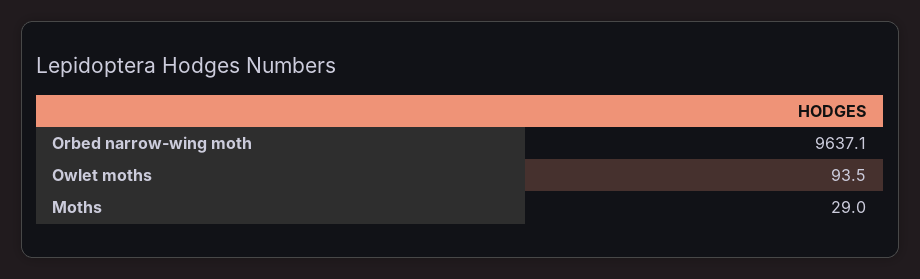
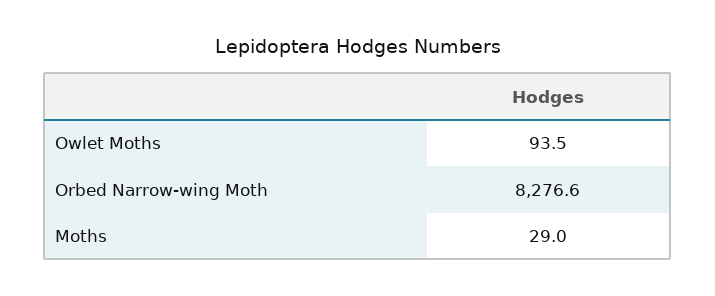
Orbed narrow-wing moth: 9637.1 -> 8276.6

